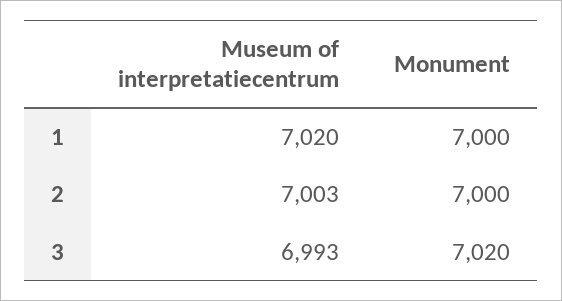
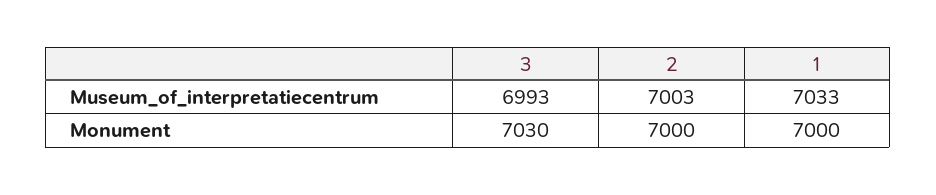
Museum of interpretatiecentrum, 1: 7020 -> 7033
Monument, 3: 7020 -> 7030

